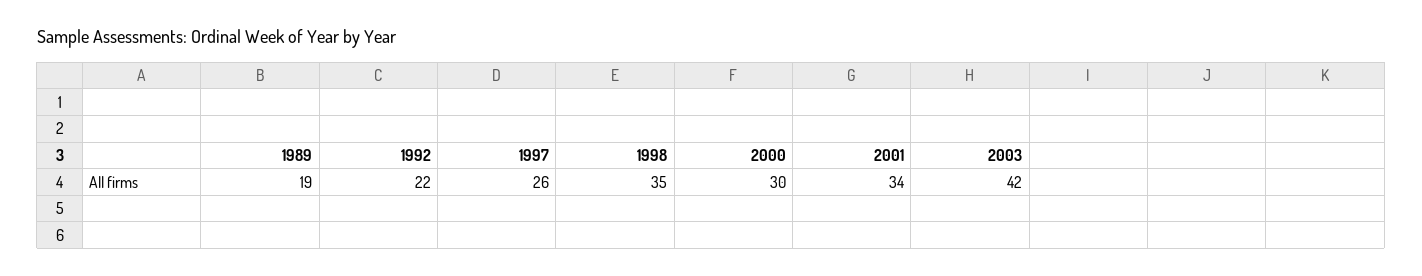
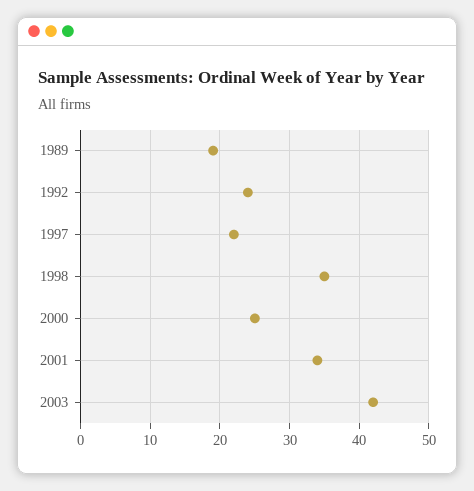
1992: 22 -> 24
1997: 26 -> 22
2000: 30 -> 25

